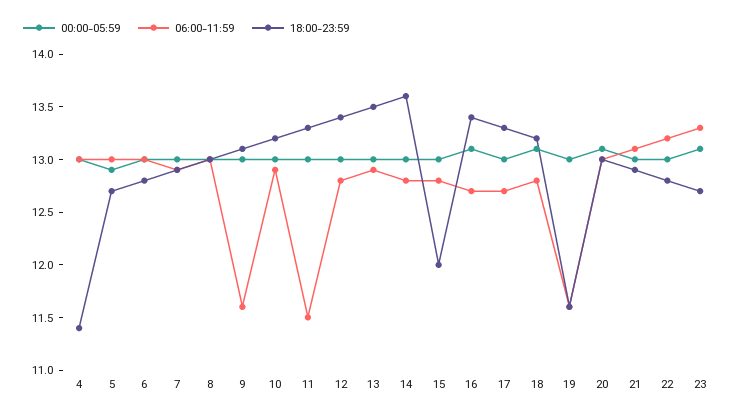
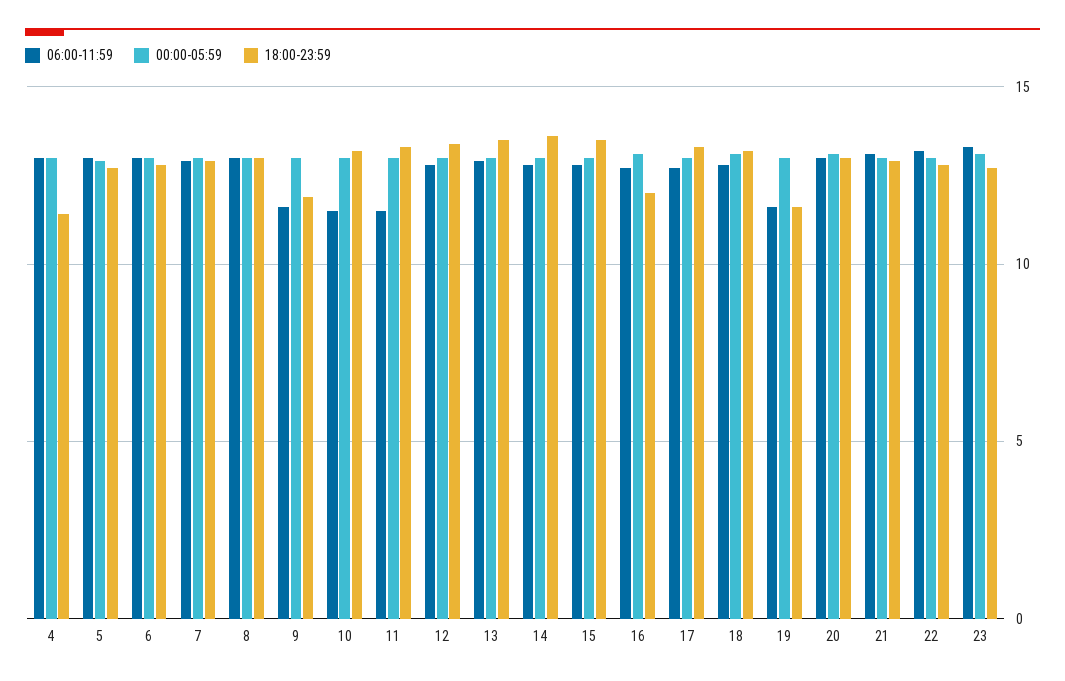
18:00-23:59, 9: 13.1 -> 12
06:00-11:59, 10: 12.9 -> 11.5
18:00-23:59, 15: 12 -> 13.5
18:00-23:59, 16: 13.4 -> 12

